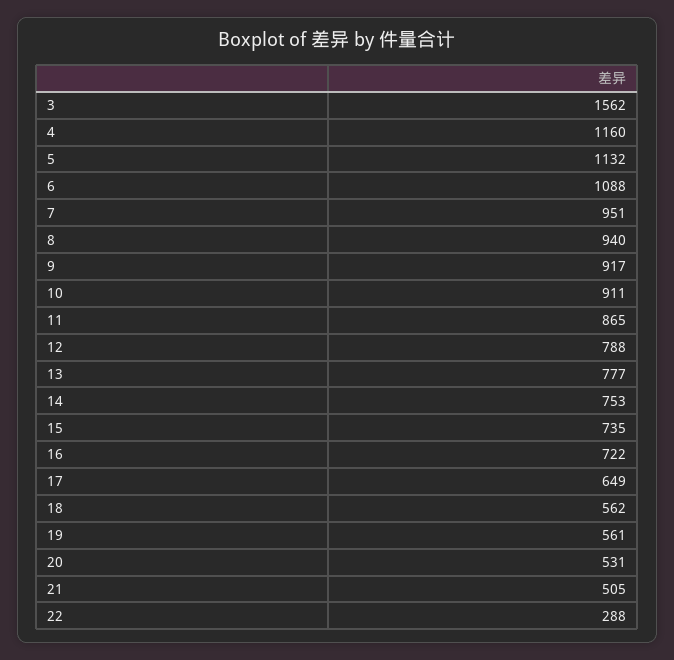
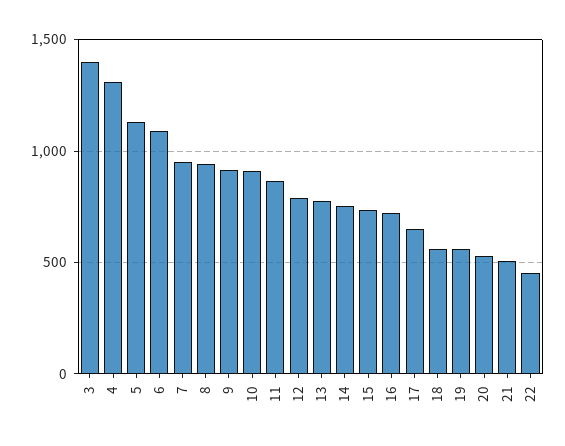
3: 1562 -> 1400
4: 1160 -> 1300
22: 288 -> 450

